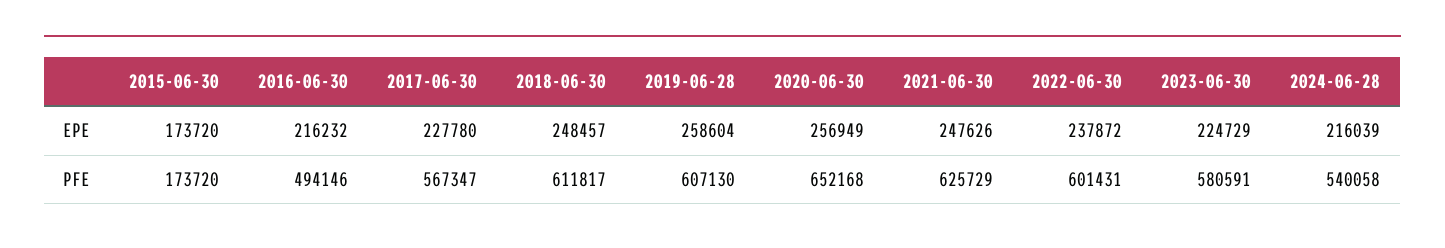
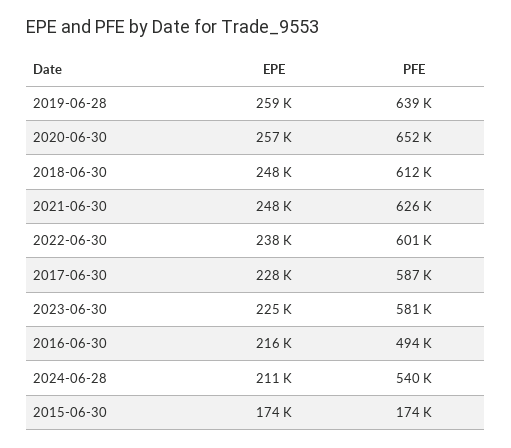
2024-06-28, EPE: 216039 -> 211000
2017-06-30, PFE: 567347 -> 587000
2019-06-28, PFE: 607130 -> 639000

